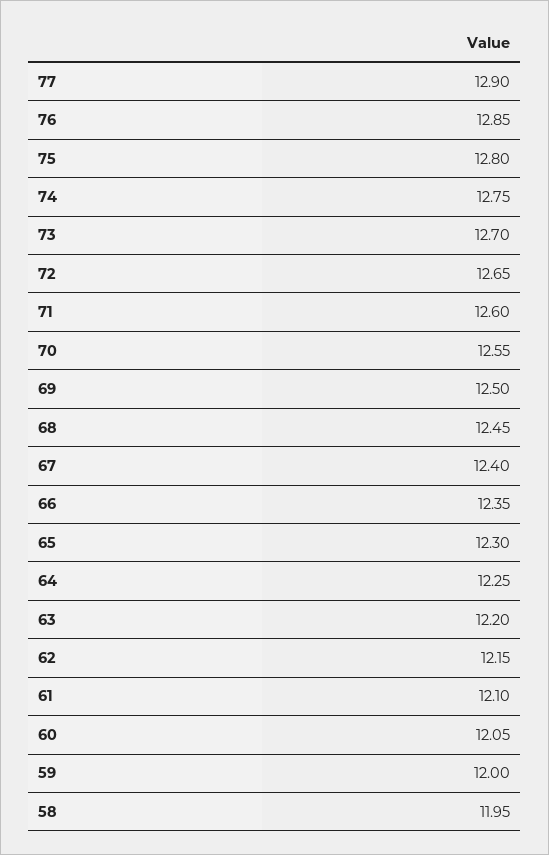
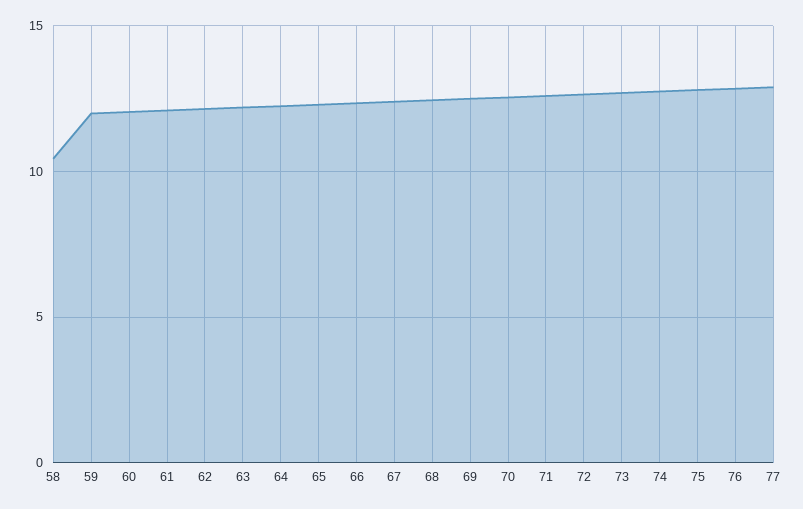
58: 11.95 -> 10.5

